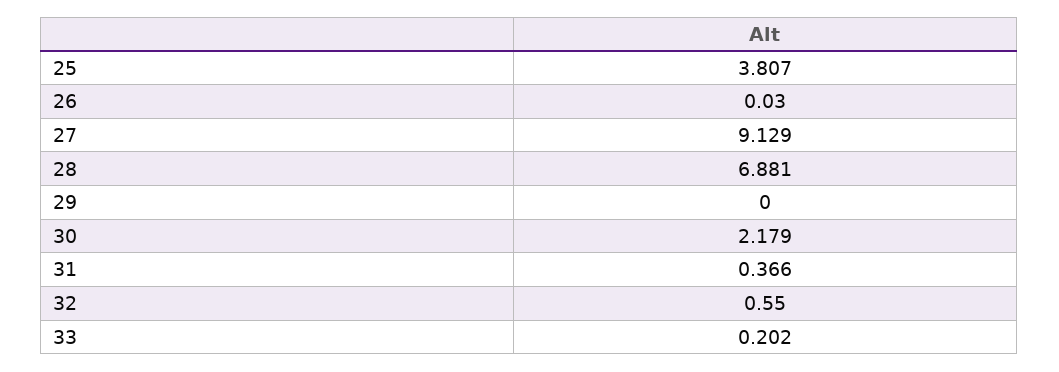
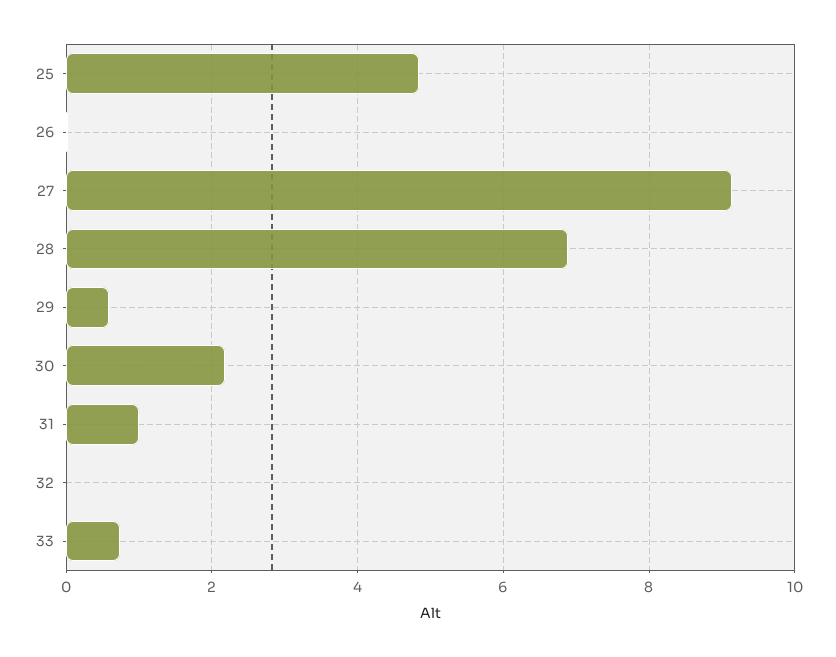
25: 3.807 -> 4.8
29: 0 -> 0.6
31: 0.366 -> 1
32: 0.55 -> 0
33: 0.202 -> 0.8

